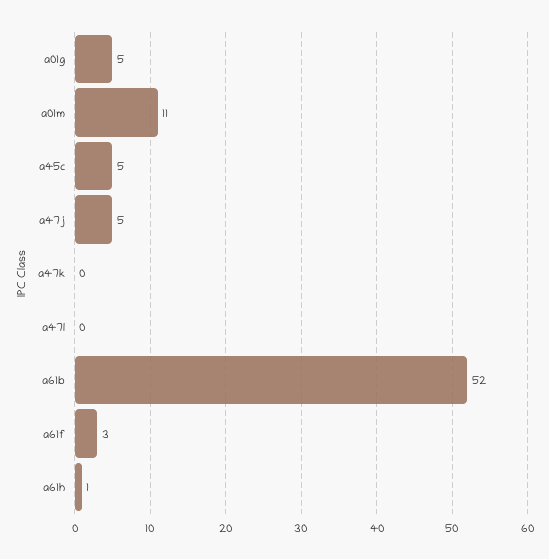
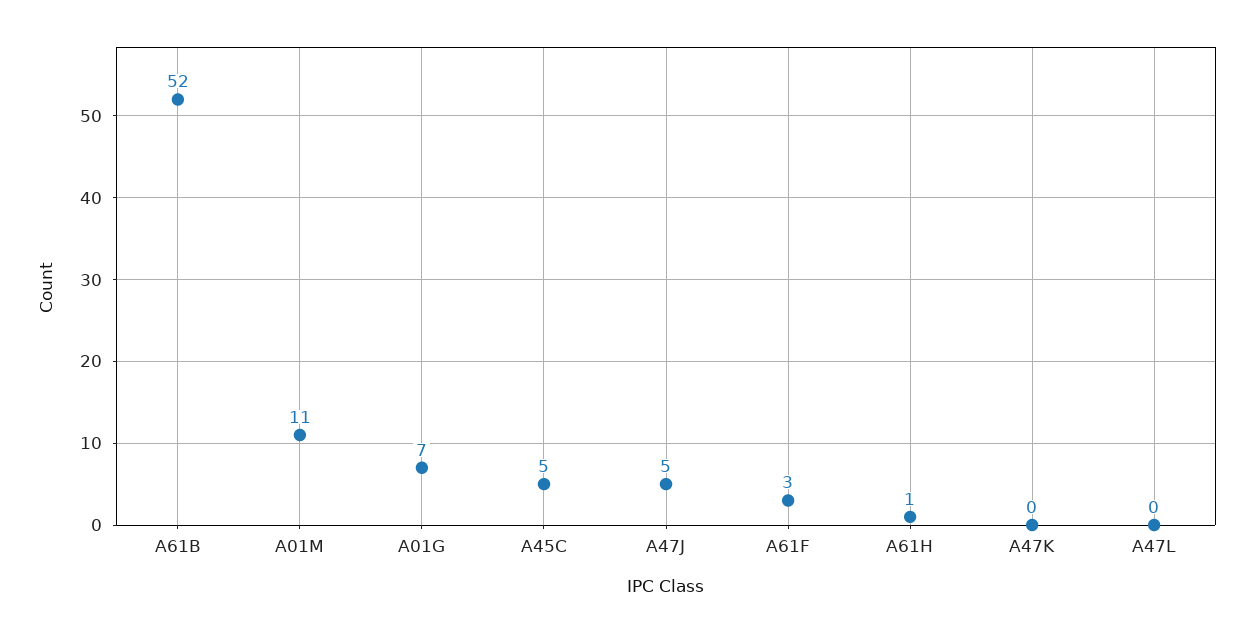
a01g: 5 -> 7

